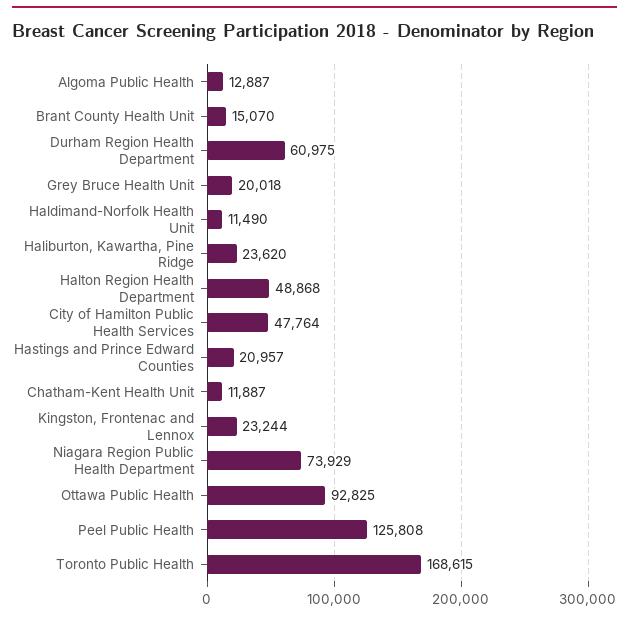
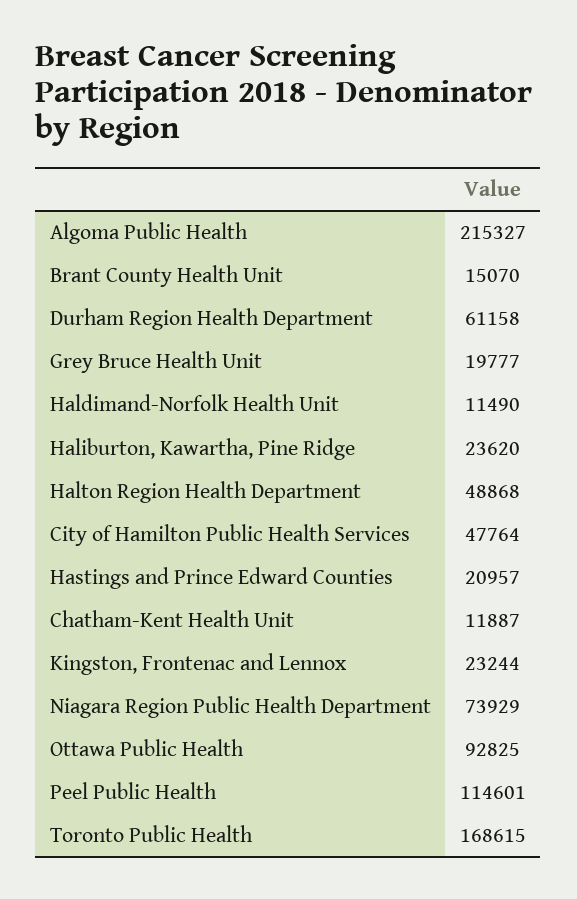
Algoma Public Health: 12887 -> 215327
Durham Region Health Department: 60975 -> 61158
Grey Bruce Health Unit: 20018 -> 19777
Peel Public Health: 125808 -> 114601

